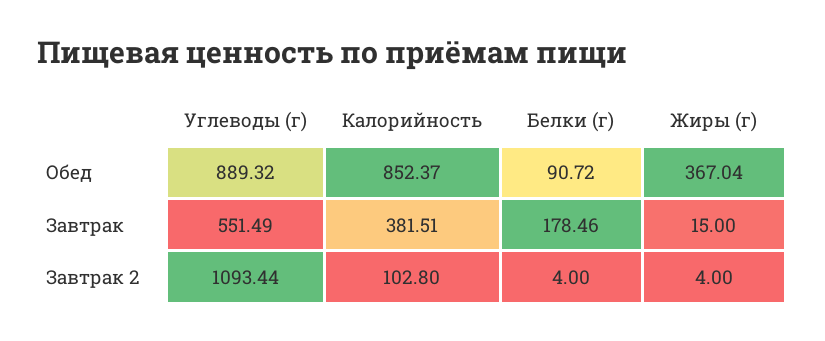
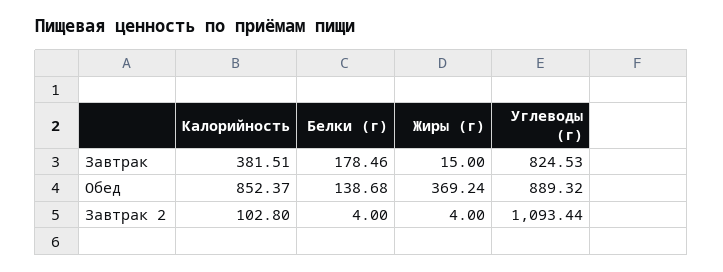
Белки (г), Обед: 90.72 -> 138.68
Жиры (г), Обед: 367.04 -> 369.24
Углеводы (г), Завтрак: 551.49 -> 824.53

